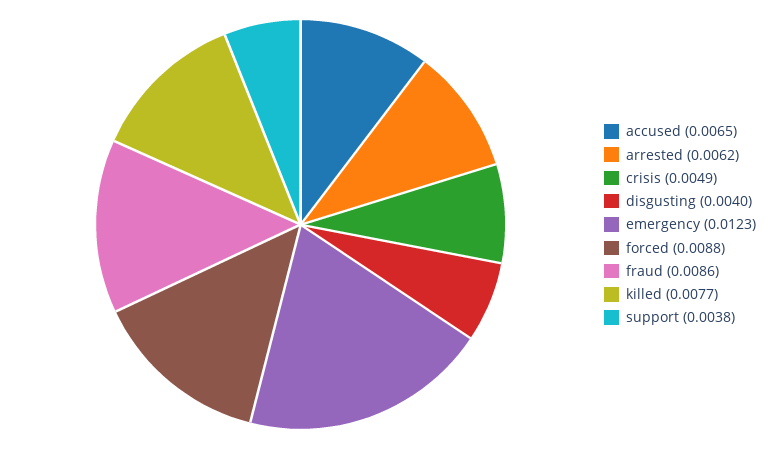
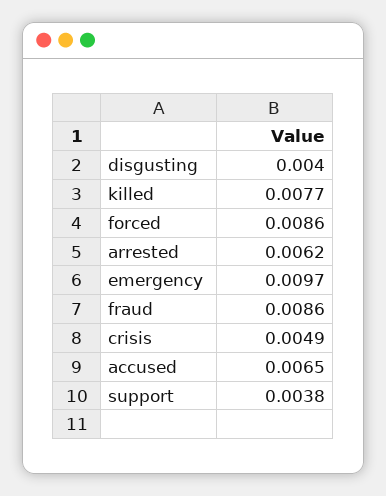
emergency: 0.0123 -> 0.0097
forced: 0.0088 -> 0.0086

